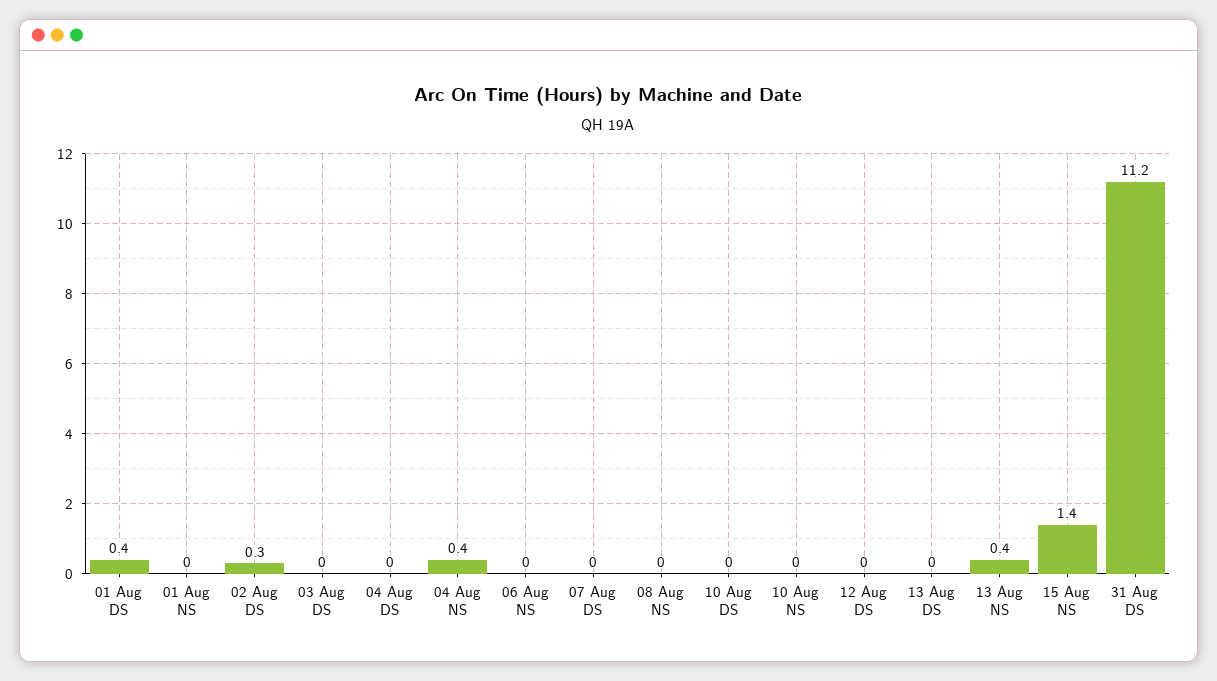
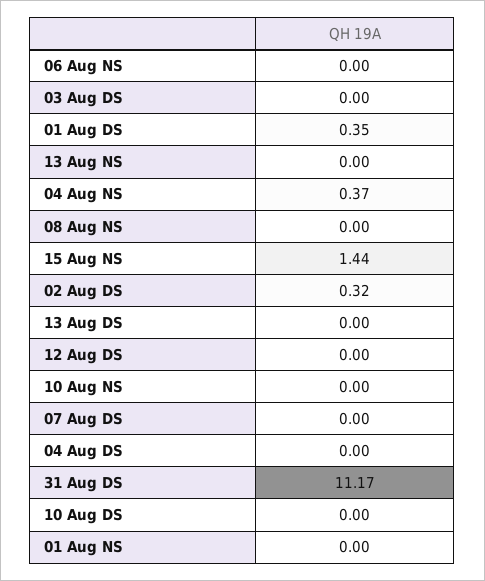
13 Aug NS: 0.4 -> 0

